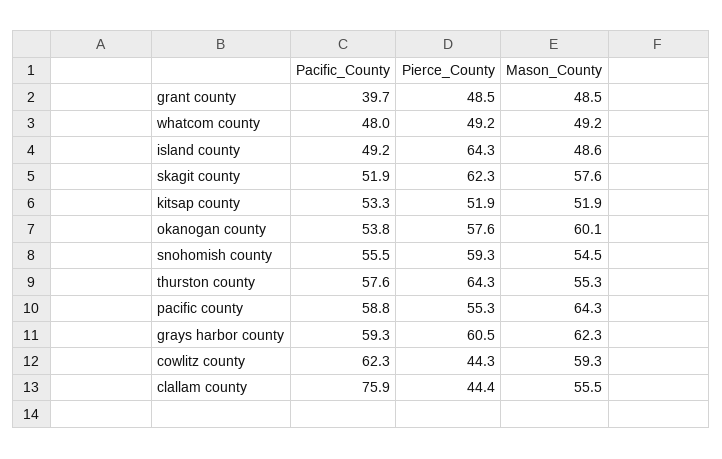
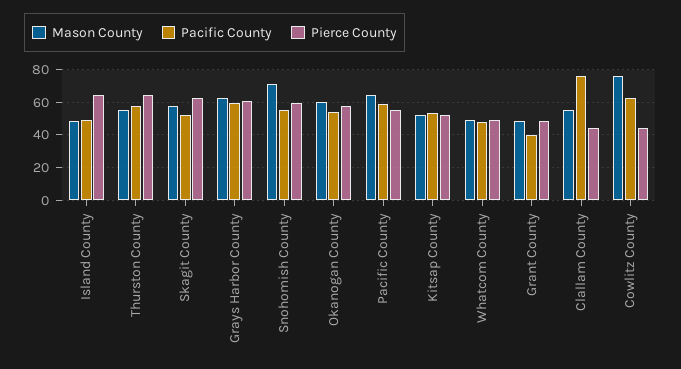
Mason_County, snohomish county: 54.5 -> 70
Mason_County, cowlitz county: 59.3 -> 75

